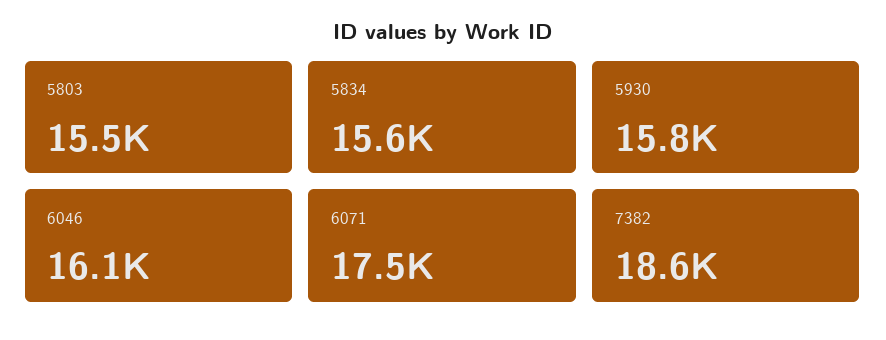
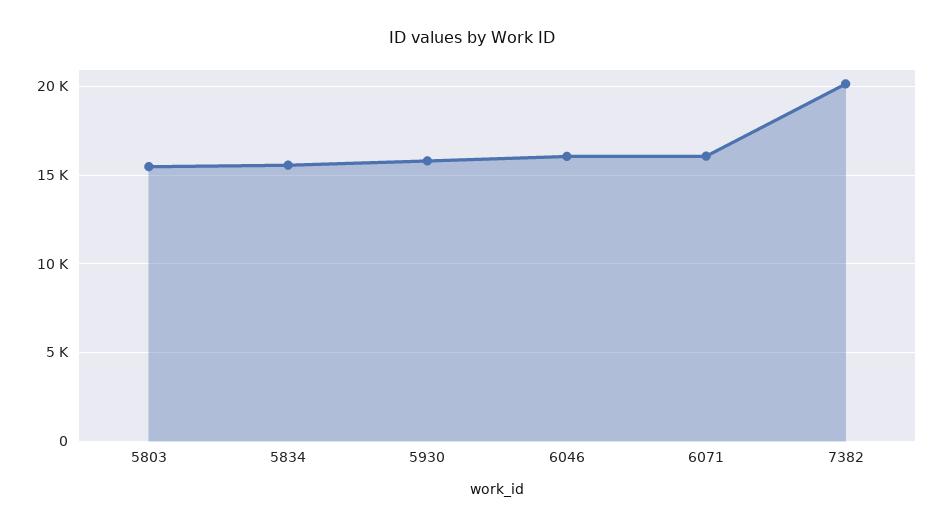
6071: 17500 -> 16000
7382: 18600 -> 20000

